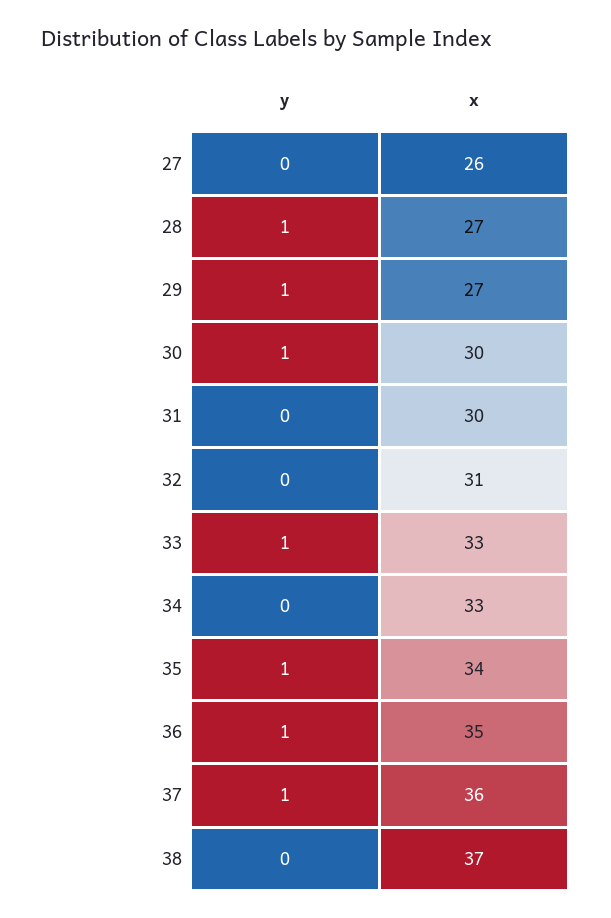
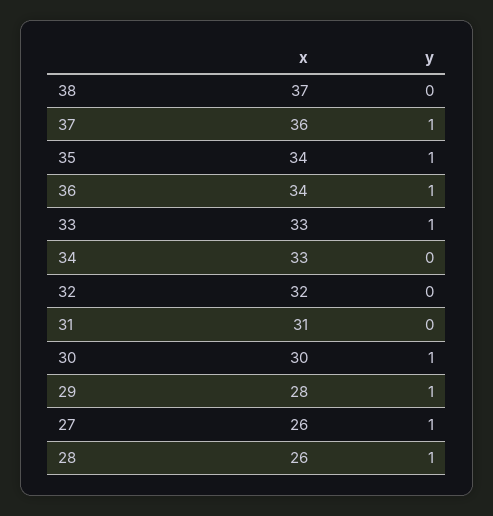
y, 27: 0 -> 1
x, 28: 27 -> 26
x, 29: 27 -> 28
x, 31: 30 -> 31
x, 32: 31 -> 32
x, 36: 35 -> 34

